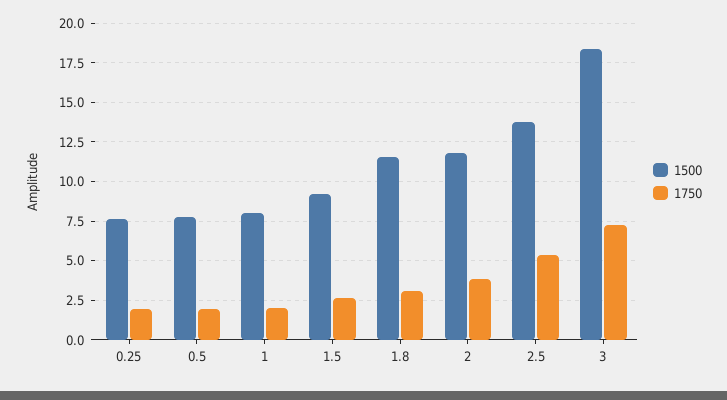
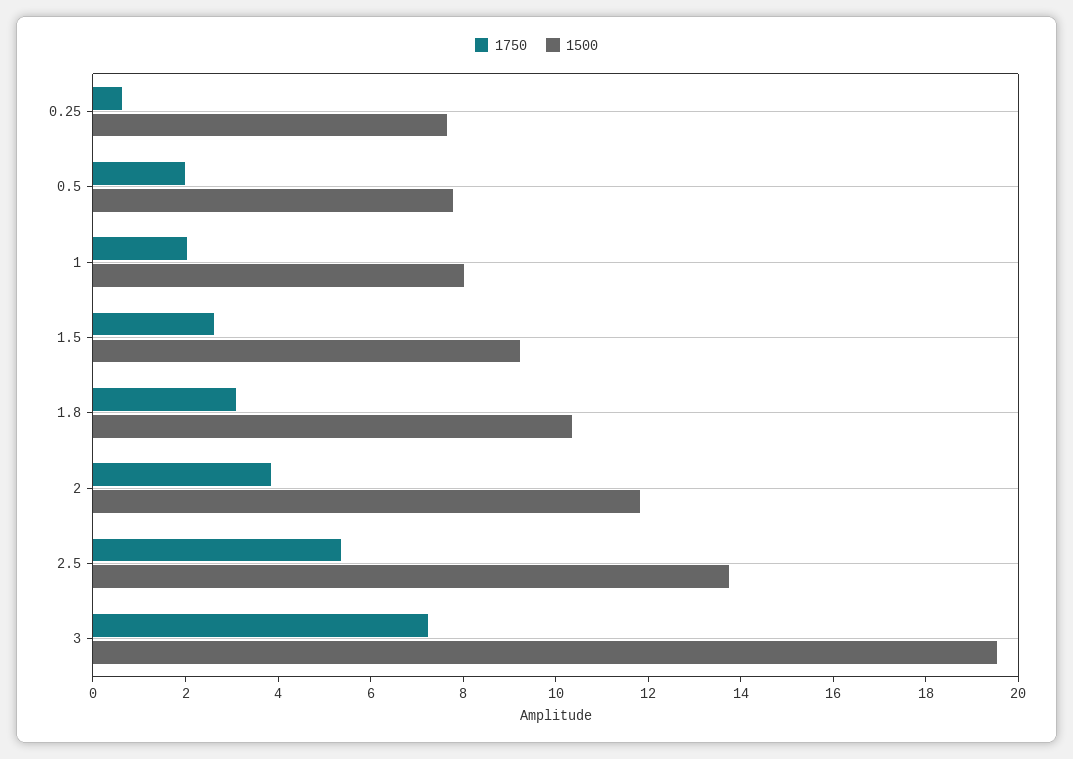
1750, 0.25: 2 -> 0.5
1500, 1.8: 11.5 -> 10.5
1500, 3: 18.5 -> 19.5

